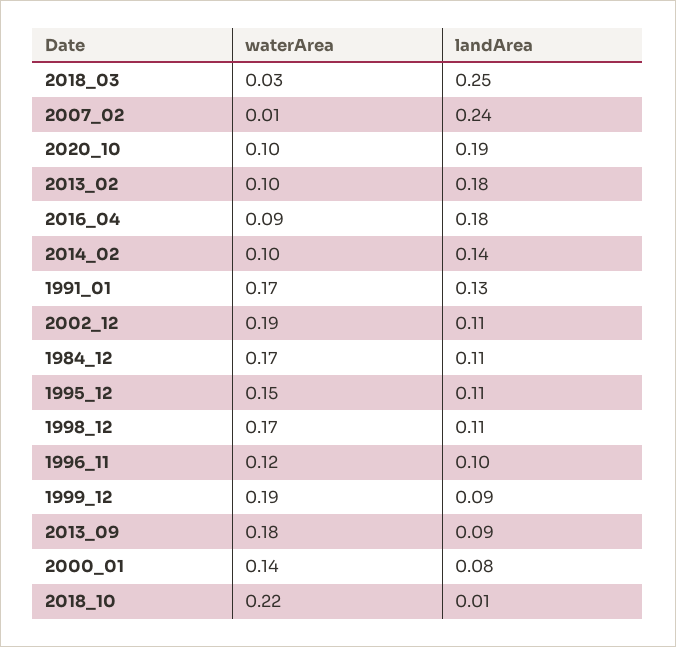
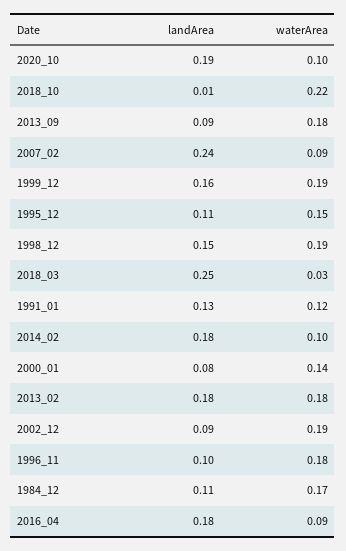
waterArea, 2007_02: 0.01 -> 0.09
waterArea, 2013_02: 0.1 -> 0.18
landArea, 2014_02: 0.14 -> 0.18
waterArea, 1991_01: 0.17 -> 0.12
landArea, 2002_12: 0.11 -> 0.09
waterArea, 1998_12: 0.17 -> 0.19
landArea, 1998_12: 0.11 -> 0.15
waterArea, 1996_11: 0.12 -> 0.18
landArea, 1999_12: 0.09 -> 0.16

